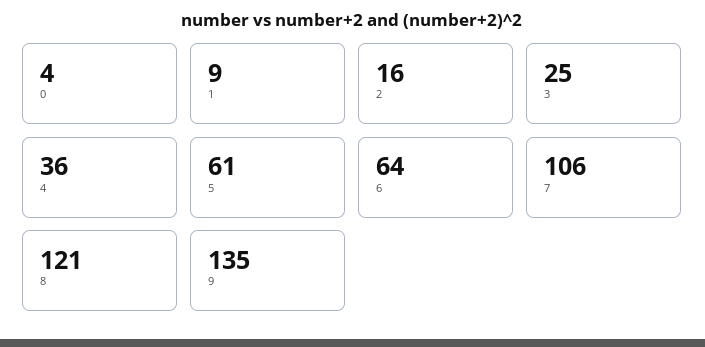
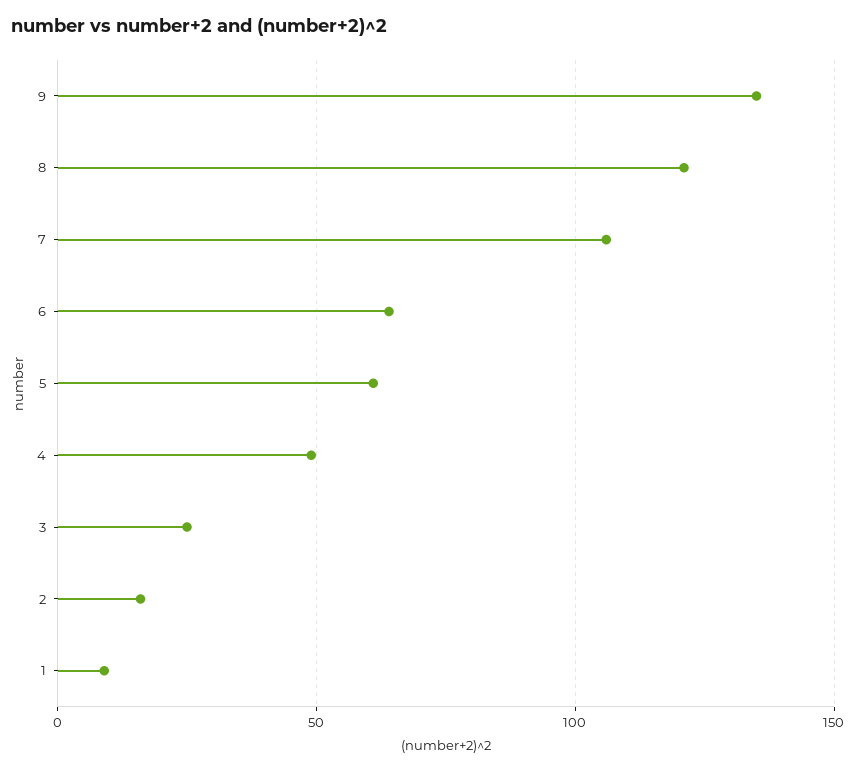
0: 4 -> none
4: 36 -> 50

